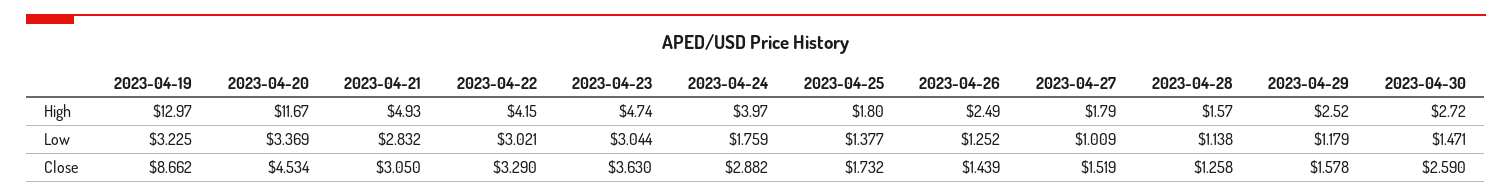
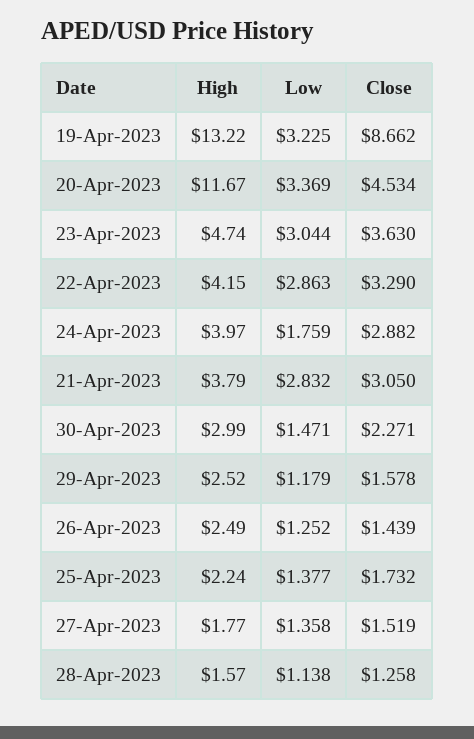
2023-04-19, High: 12.97 -> 13.22
2023-04-21, High: 4.93 -> 3.79
2023-04-25, High: 1.8 -> 2.24
2023-04-27, High: 1.79 -> 1.77
2023-04-30, High: 2.72 -> 2.99
2023-04-22, Low: 3.021 -> 2.863
2023-04-27, Low: 1.009 -> 1.358
2023-04-30, Close: 2.59 -> 2.271

